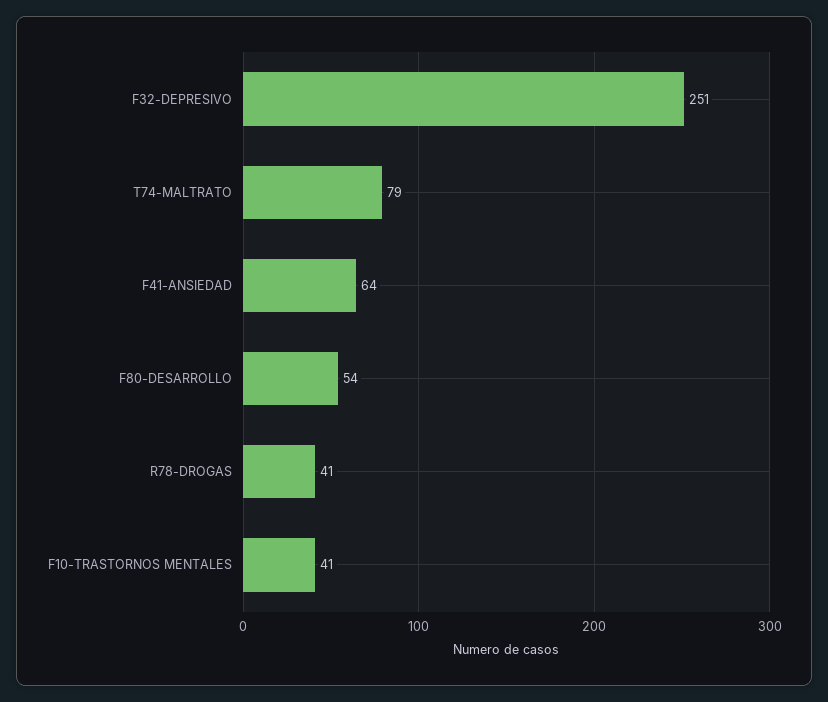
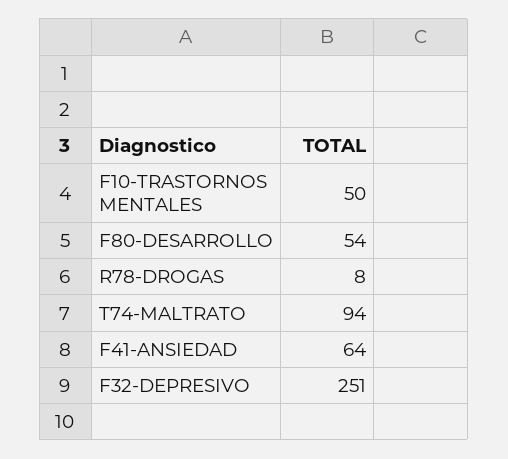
T74-MALTRATO: 79 -> 94
R78-DROGAS: 41 -> 8
F10-TRASTORNOS MENTALES: 41 -> 50

